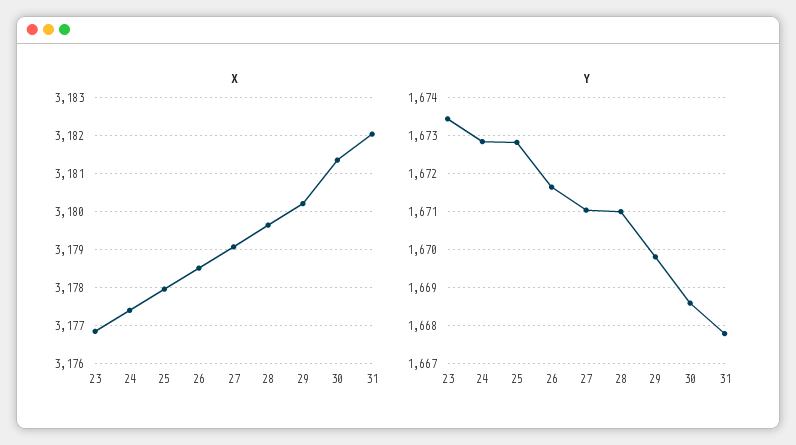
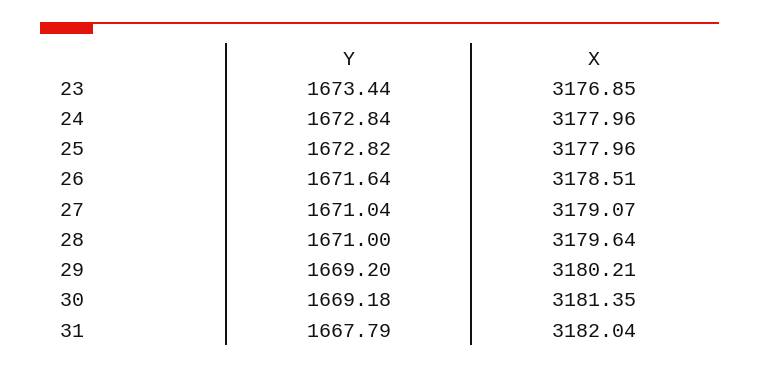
X, 24: 3177.4 -> 3177.96
Y, 29: 1669.8 -> 1669.2
Y, 30: 1668.6 -> 1669.18

